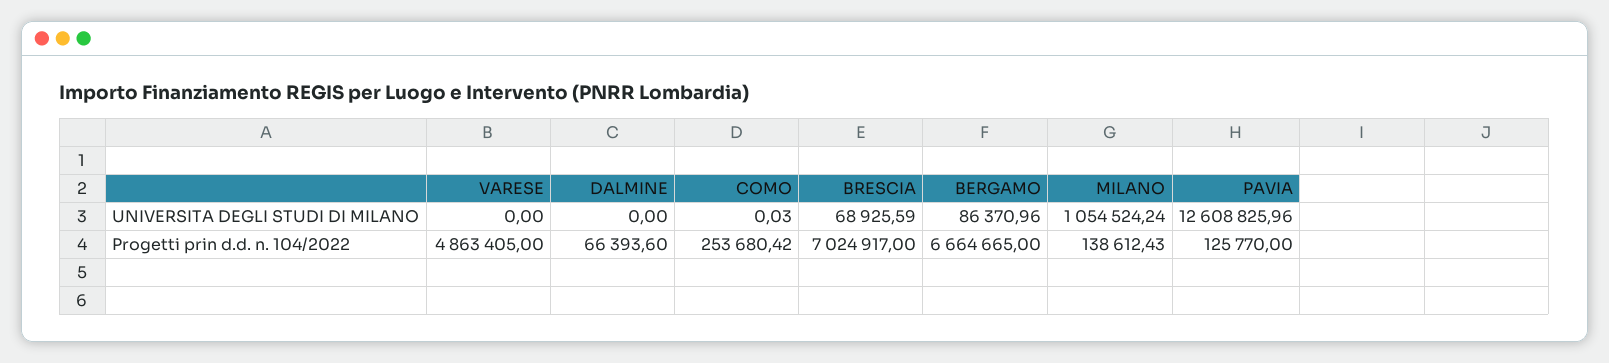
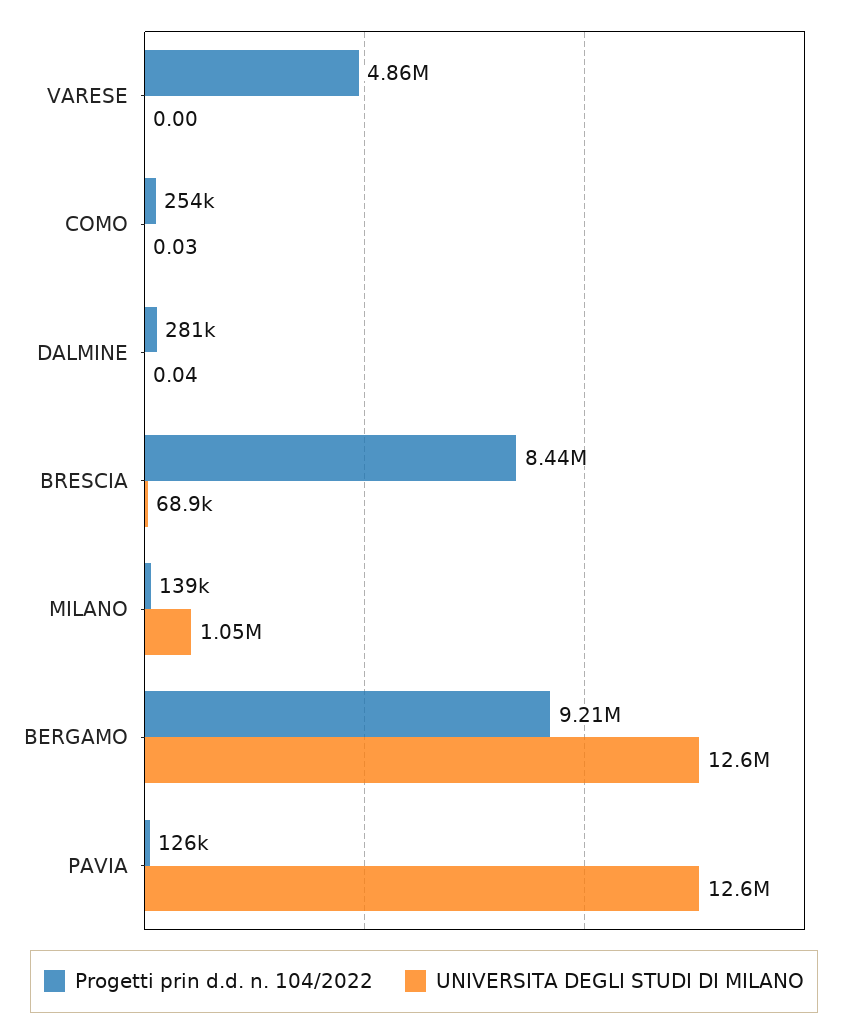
UNIVERSITA DEGLI STUDI DI MILANO, DALMINE: 0 -> 0.04
UNIVERSITA DEGLI STUDI DI MILANO, BERGAMO: 86370.96 -> 12600000
Progetti prin d.d. n. 104/2022, DALMINE: 66393.6 -> 281000
Progetti prin d.d. n. 104/2022, BRESCIA: 7024917 -> 8440000
Progetti prin d.d. n. 104/2022, BERGAMO: 6664665 -> 9210000

